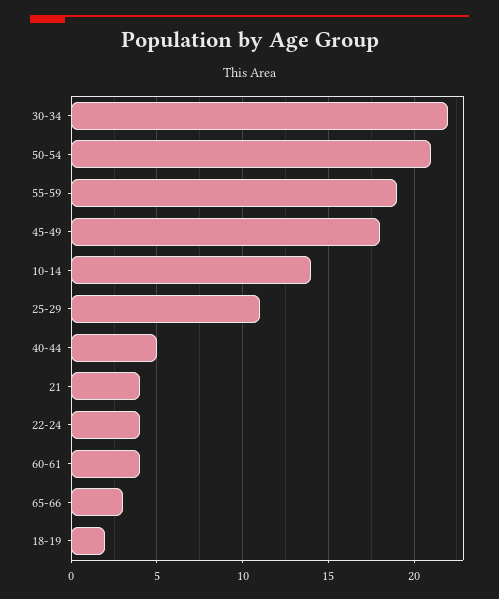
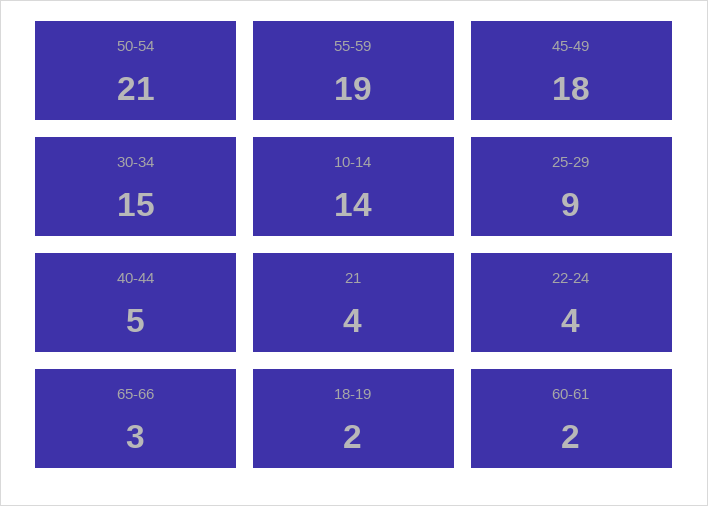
30-34: 22 -> 15
25-29: 11 -> 9
60-61: 4 -> 2

